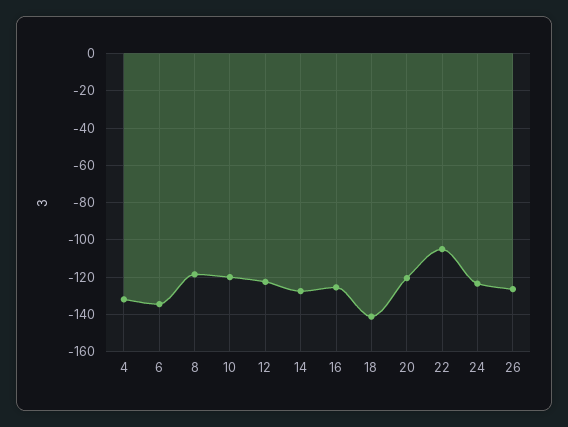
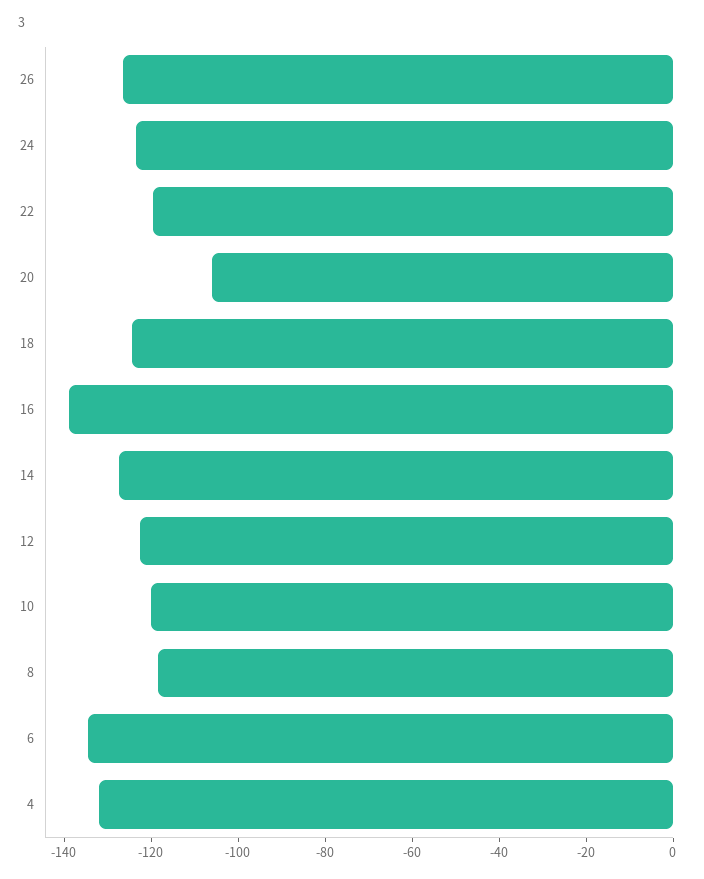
16: -125 -> -140
18: -140 -> -125
20: -120 -> -105
22: -105 -> -120

